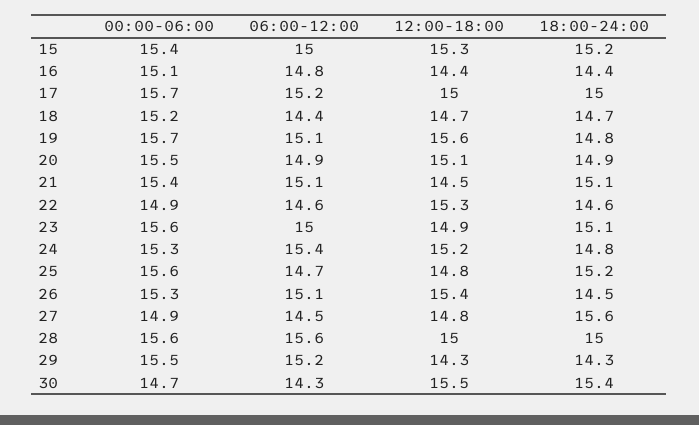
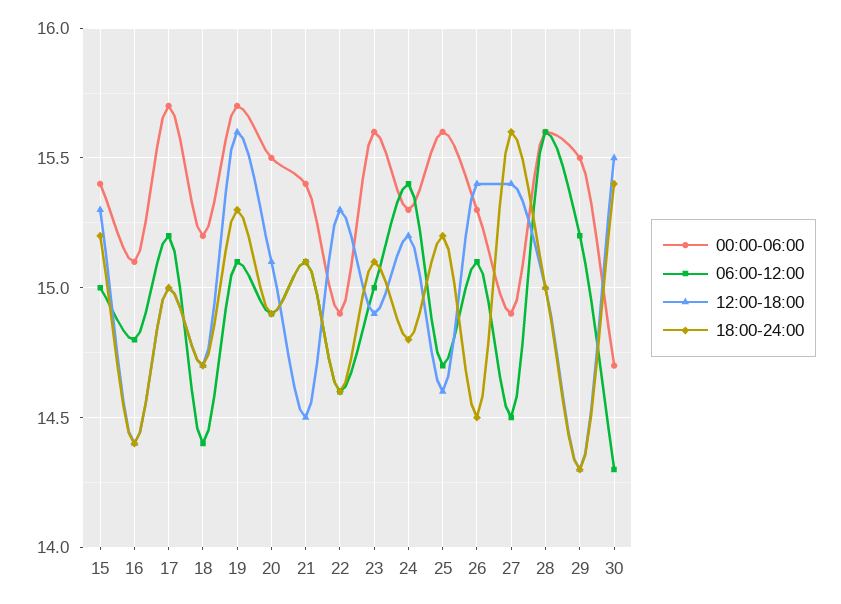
18:00-24:00, 19: 14.8 -> 15.3
12:00-18:00, 25: 14.8 -> 14.6
12:00-18:00, 27: 14.8 -> 15.4

